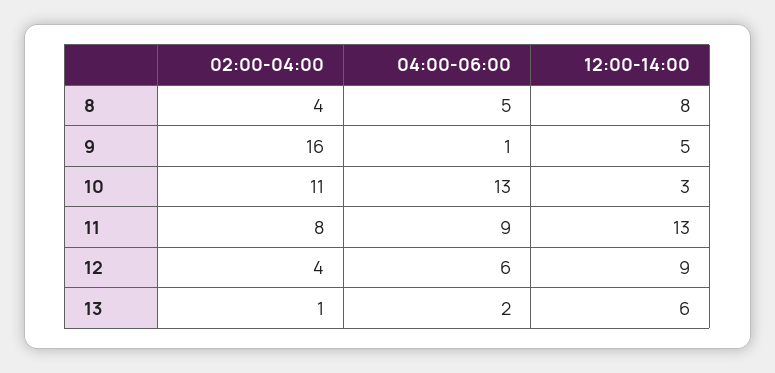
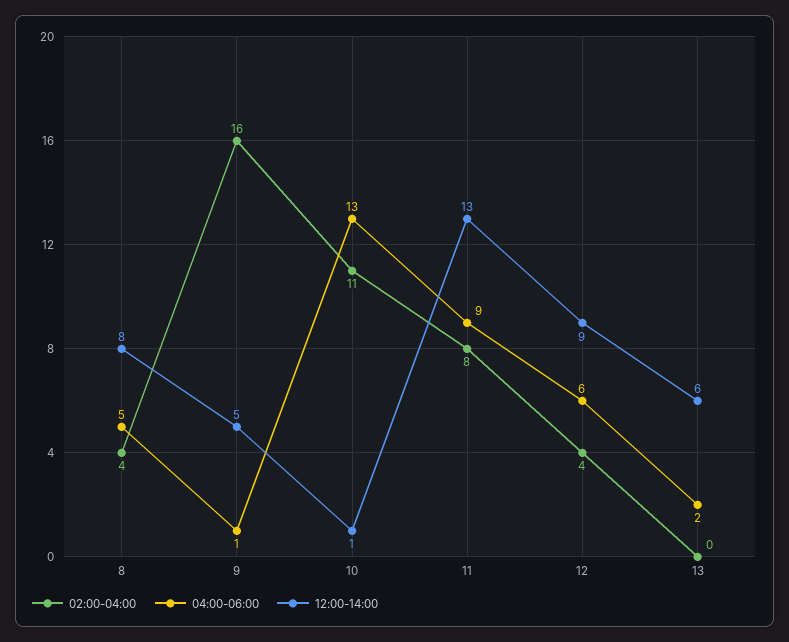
12:00-14:00, 10: 3 -> 1
02:00-04:00, 13: 1 -> 0

